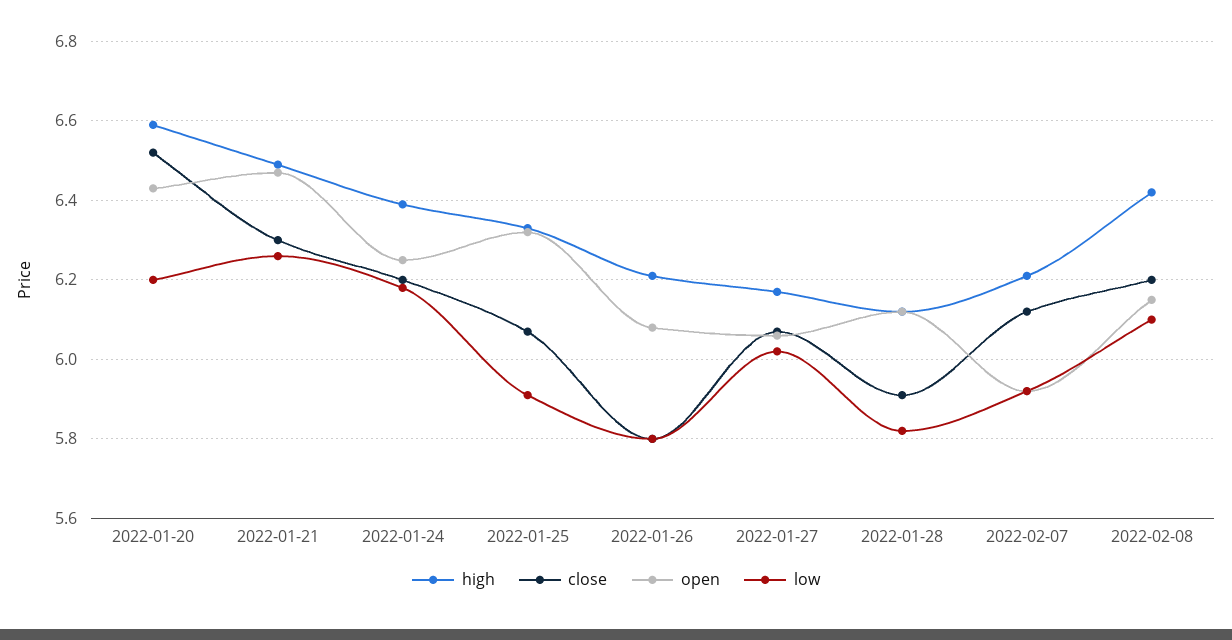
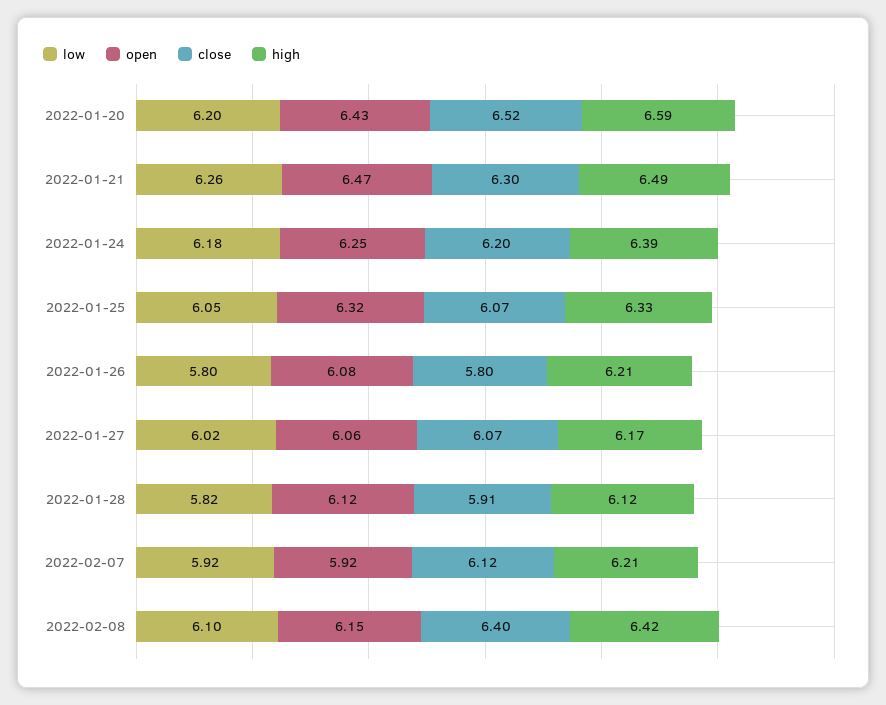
low, 2022-01-25: 5.9 -> 6.05
close, 2022-02-08: 6.2 -> 6.4

